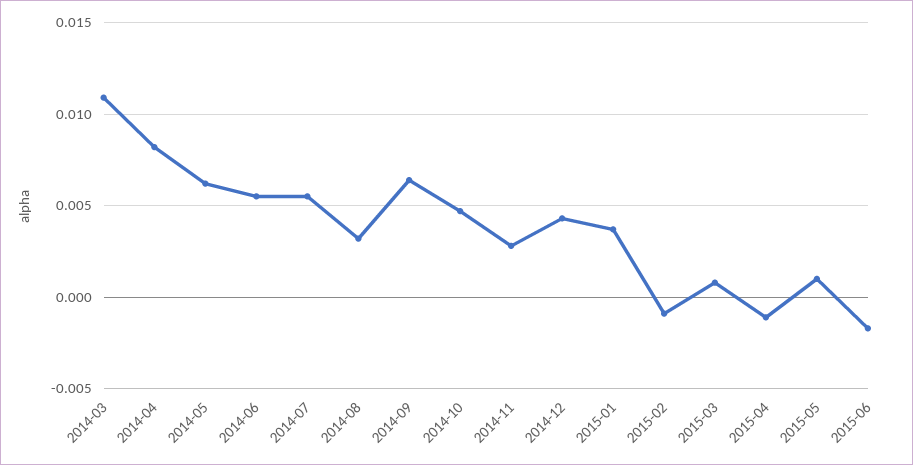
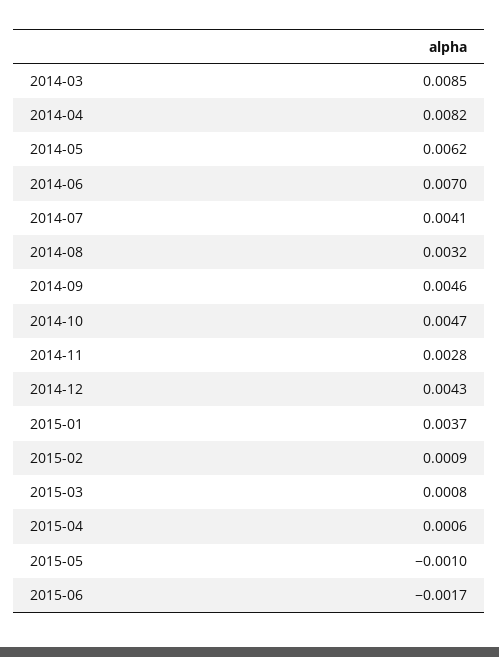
2014-03: 0.011 -> 0.0085
2014-06: 0.0055 -> 0.007
2014-07: 0.0055 -> 0.0041
2014-09: 0.0065 -> 0.0046
2015-02: -0.001 -> 0.0009
2015-04: -0.001 -> 0.0006
2015-05: 0.001 -> -0.001

